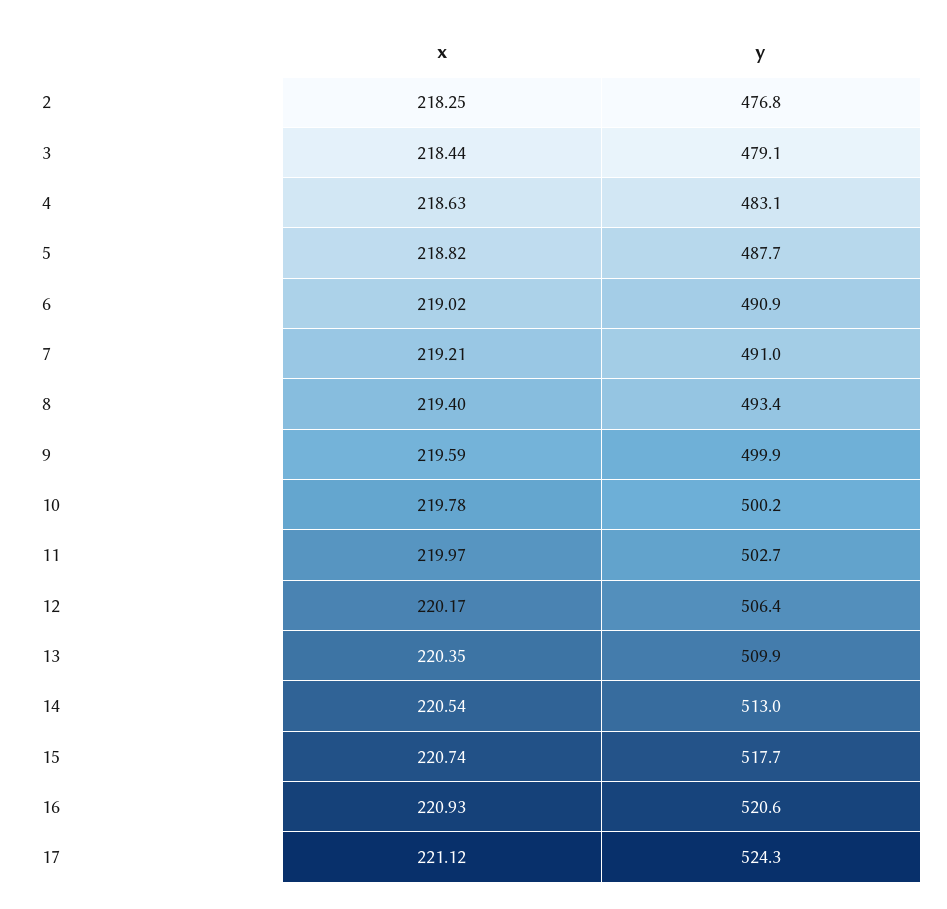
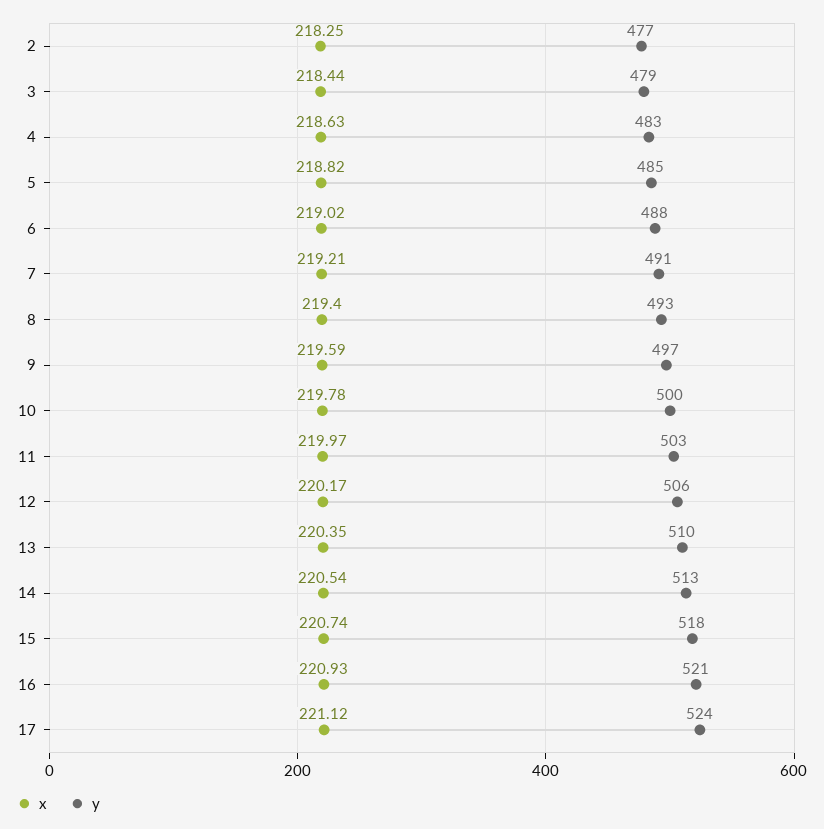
y, 5: 487.7 -> 485
y, 6: 490.9 -> 488
y, 9: 499.9 -> 497

